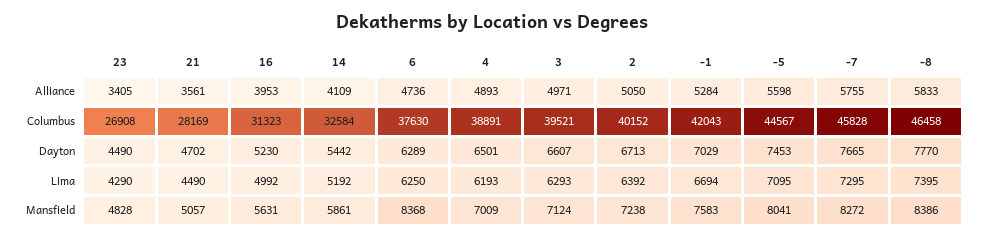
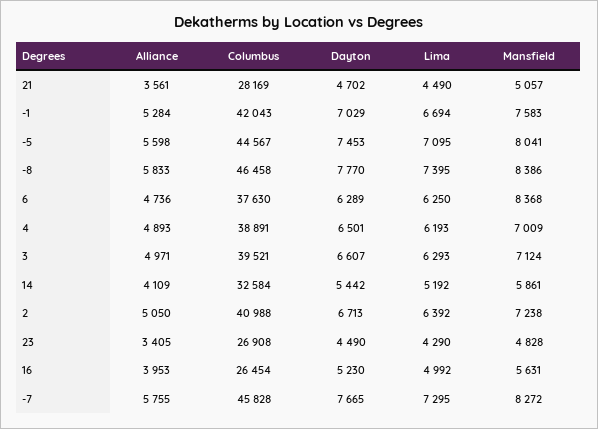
16, Columbus: 31323 -> 26454
2, Columbus: 40152 -> 40988

